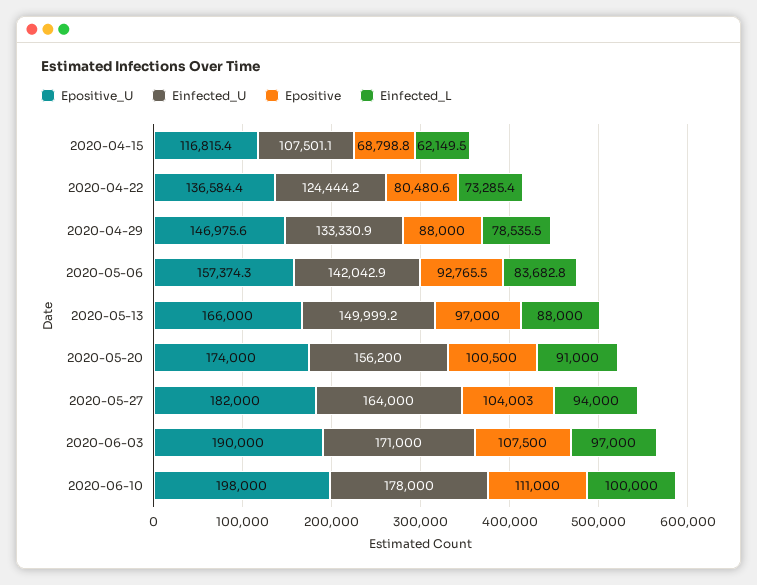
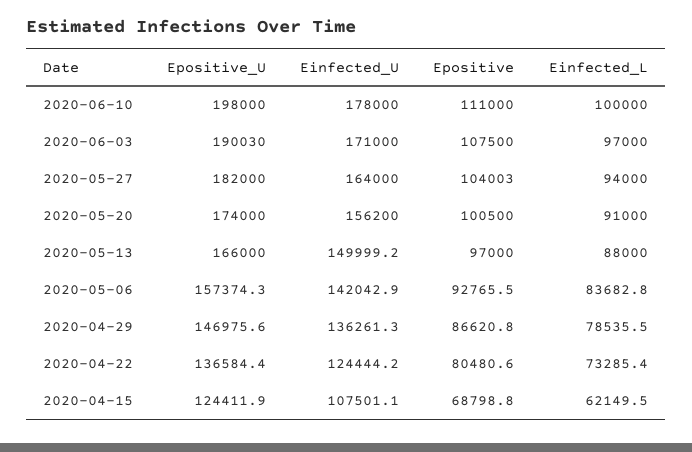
Epositive_U, 2020-04-15: 116815.4 -> 124411.9
Einfected_U, 2020-04-29: 133330.9 -> 136261.3
Epositive, 2020-04-29: 88000 -> 86620.8
Epositive_U, 2020-06-03: 190000 -> 190030

